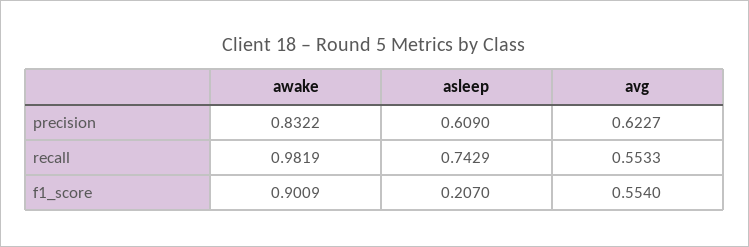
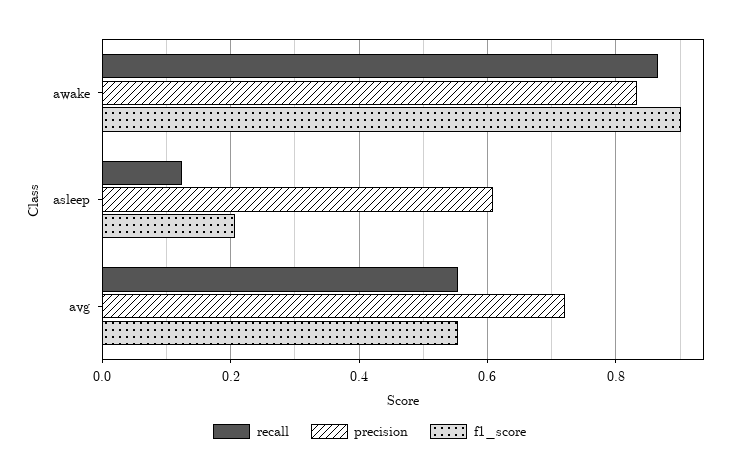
precision, avg: 0.6227 -> 0.72
recall, awake: 0.9819 -> 0.86
recall, asleep: 0.7429 -> 0.12

